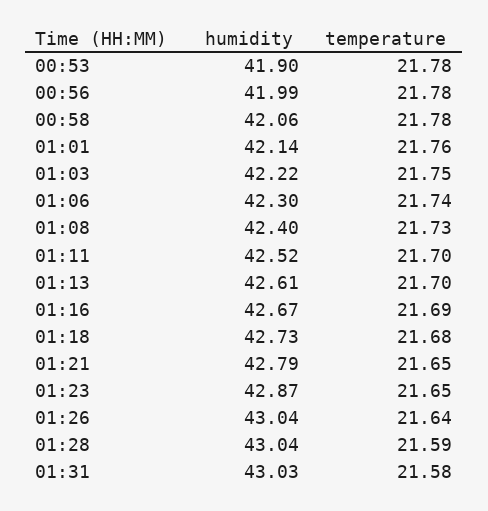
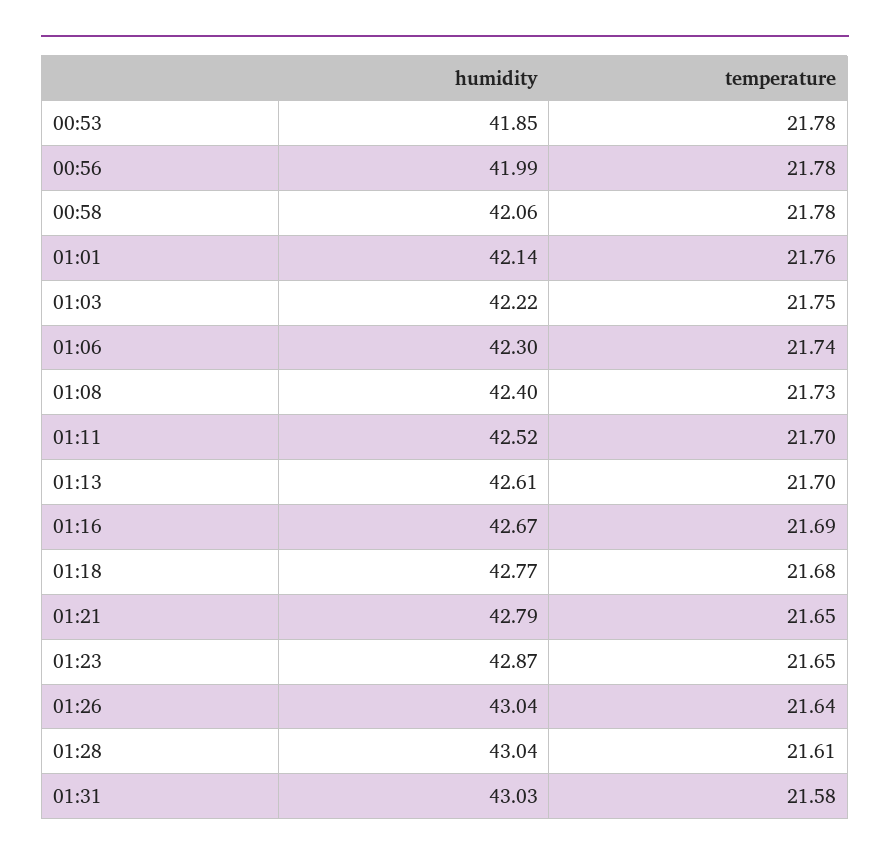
humidity, 00:53: 41.9 -> 41.85
humidity, 01:18: 42.73 -> 42.77
temperature, 01:28: 21.59 -> 21.61

